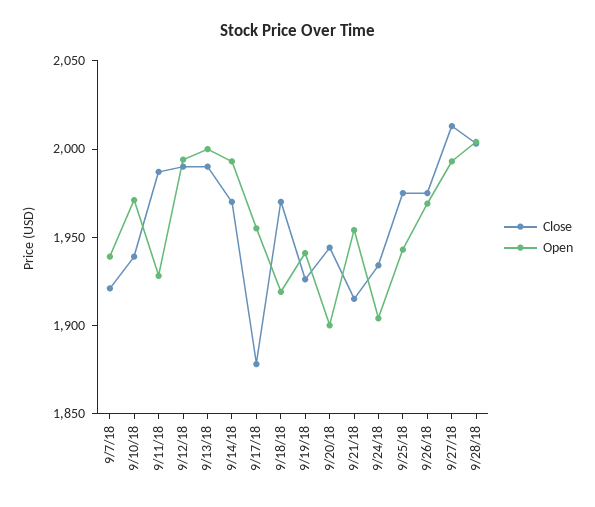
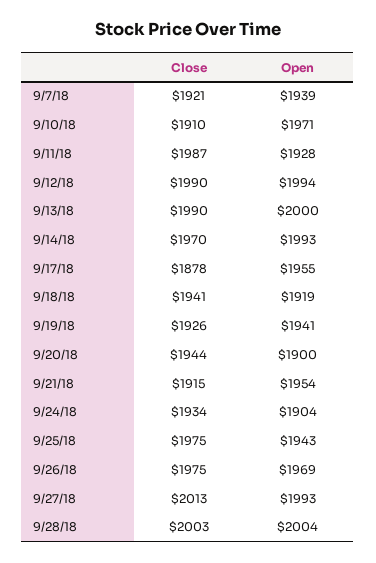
Close, 9/10/18: 1940 -> 1910
Close, 9/18/18: 1970 -> 1941

